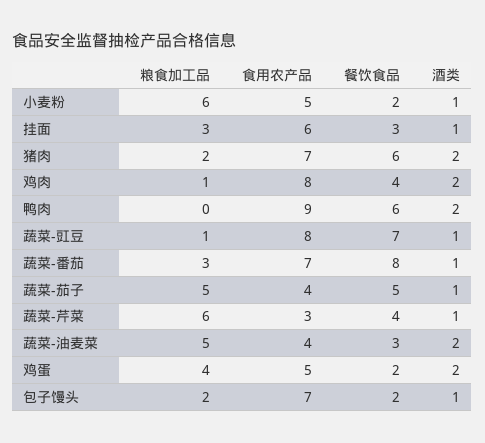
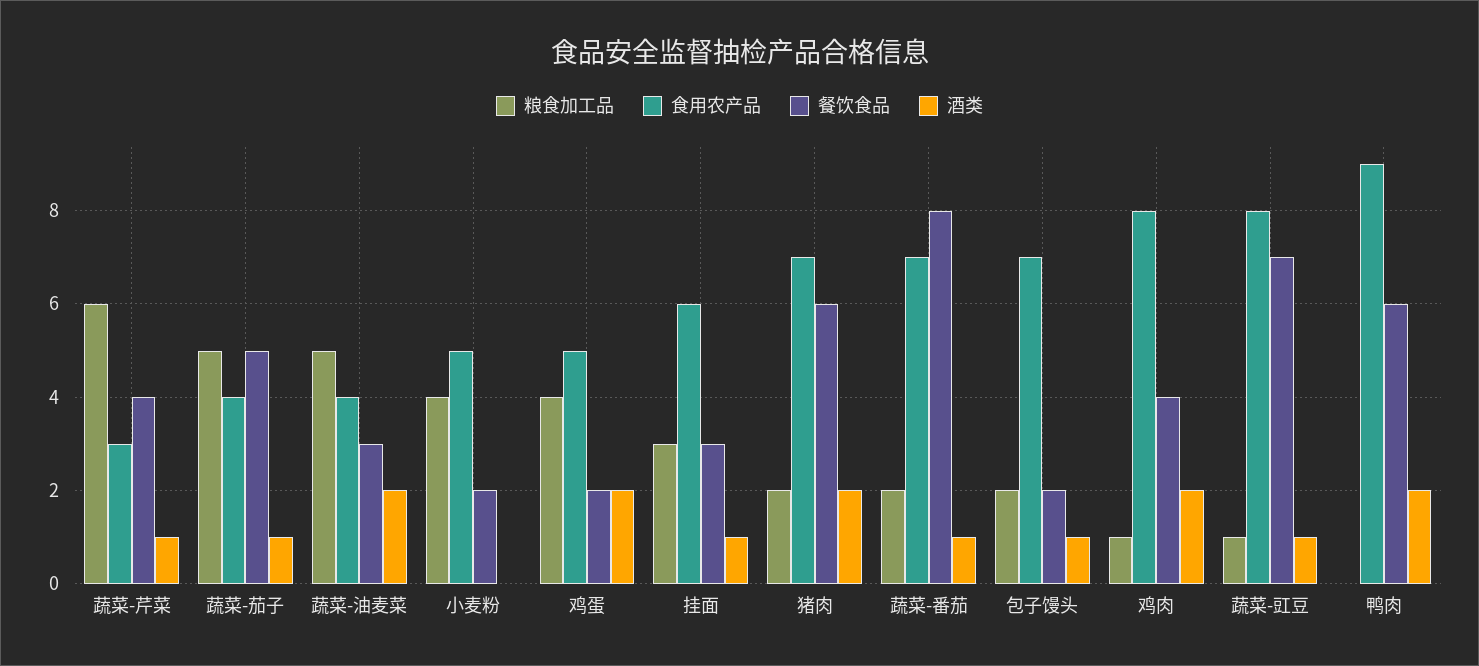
粮食加工品, 小麦粉: 6 -> 4
酒类, 小麦粉: 1 -> 0
粮食加工品, 蔬菜-番茄: 3 -> 2

